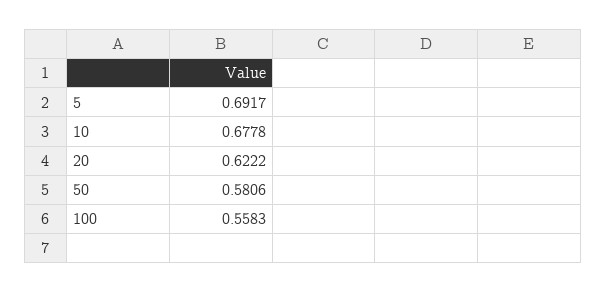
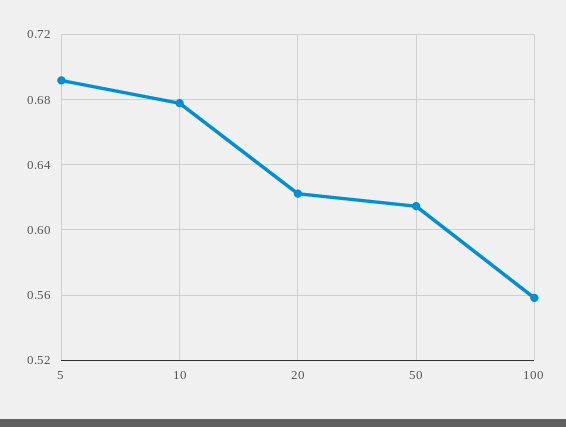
50: 0.5806 -> 0.615

